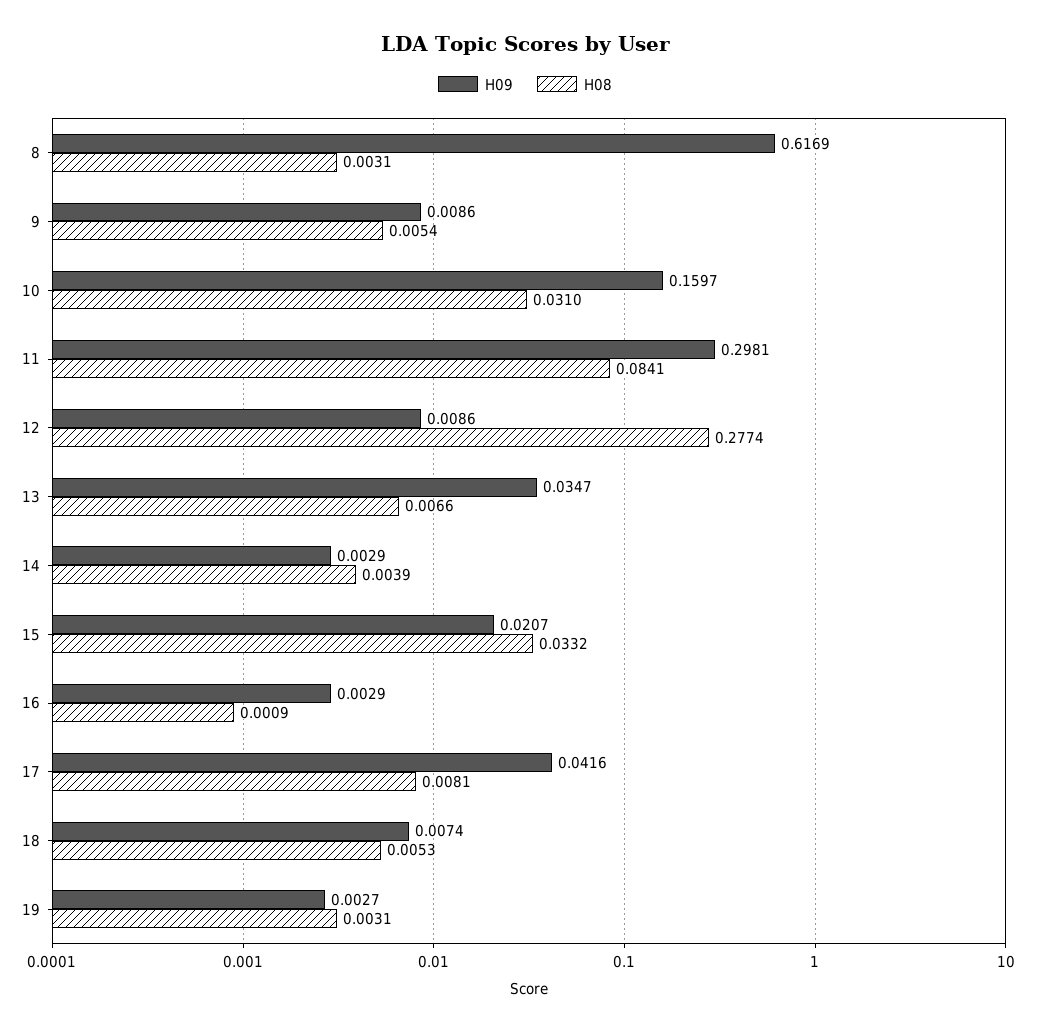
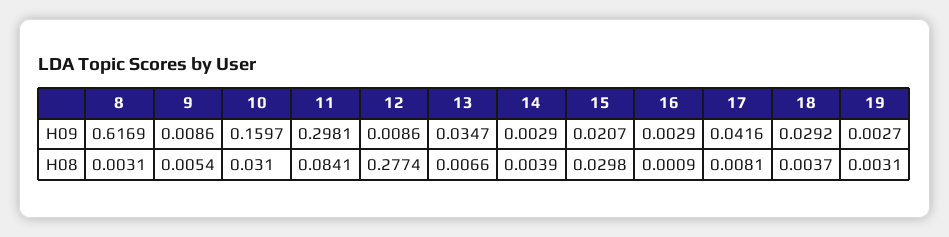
H08, 15: 0.0332 -> 0.0298
H09, 18: 0.0074 -> 0.0292
H08, 18: 0.0053 -> 0.0037

